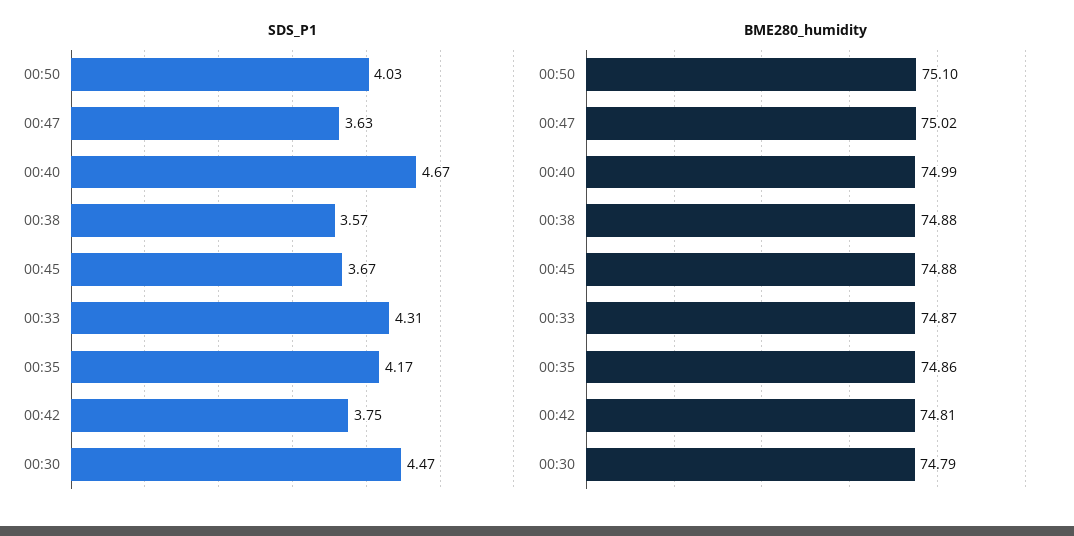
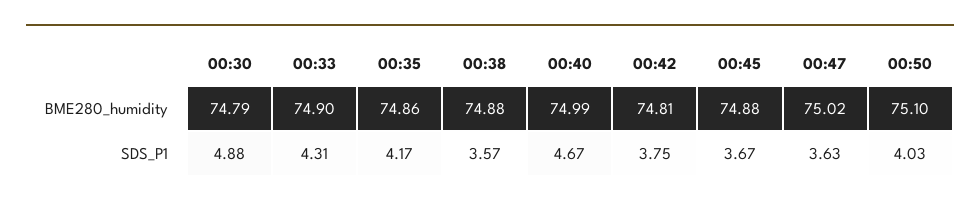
SDS_P1, 00:30: 4.47 -> 4.88
BME280_humidity, 00:33: 74.87 -> 74.9

